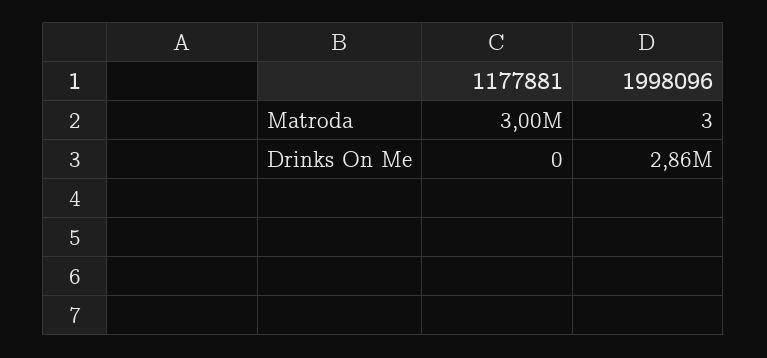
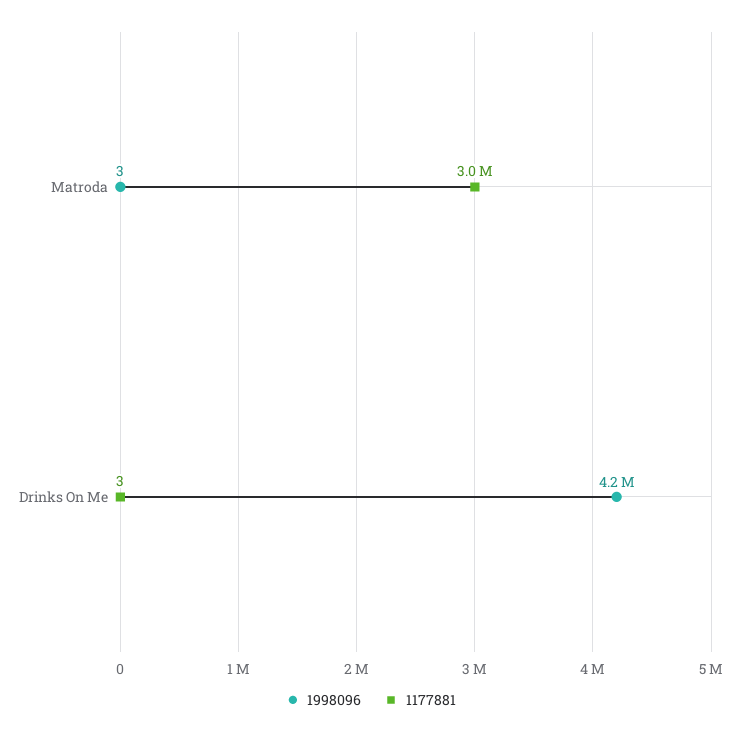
1177881, Drinks On Me: 0 -> 3
1998096, Drinks On Me: 2860000 -> 4200000

